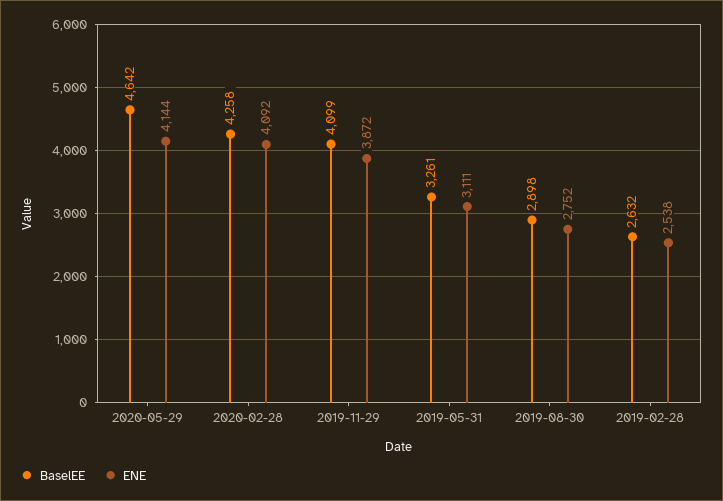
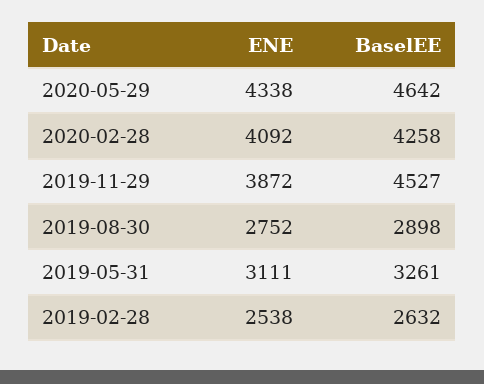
ENE, 2020-05-29: 4144 -> 4338
BaselEE, 2019-11-29: 4099 -> 4527

